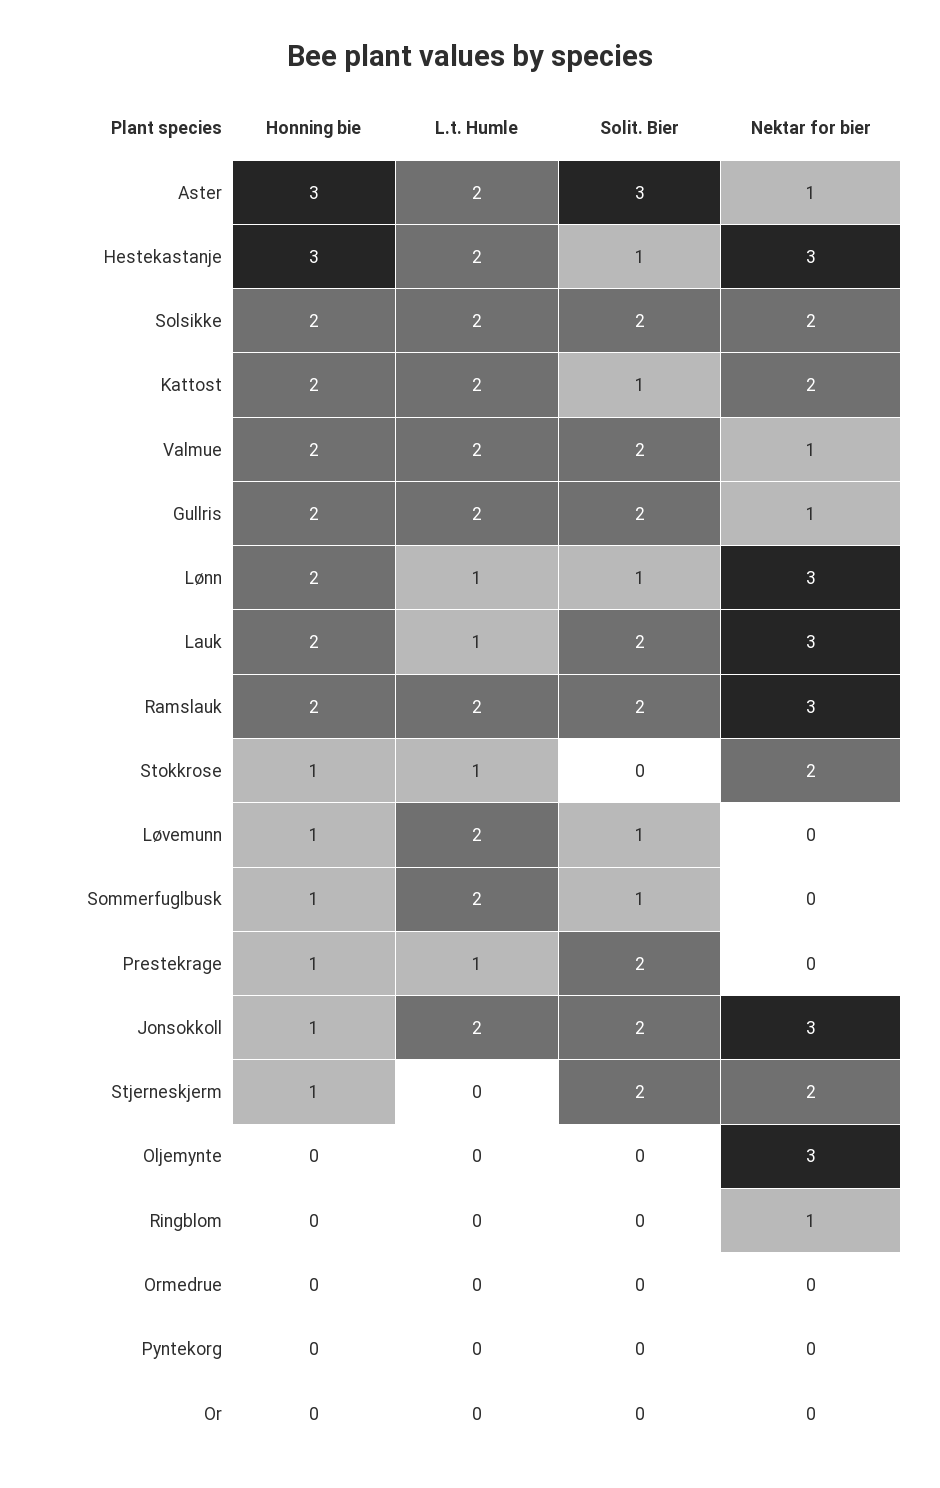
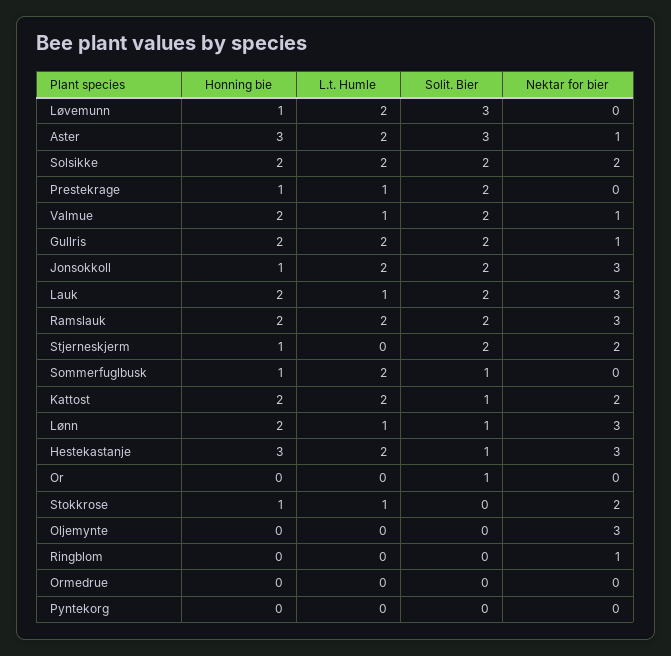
L.t. Humle, Valmue: 2 -> 1
Solit. Bier, Løvemunn: 1 -> 3
Solit. Bier, Or: 0 -> 1

